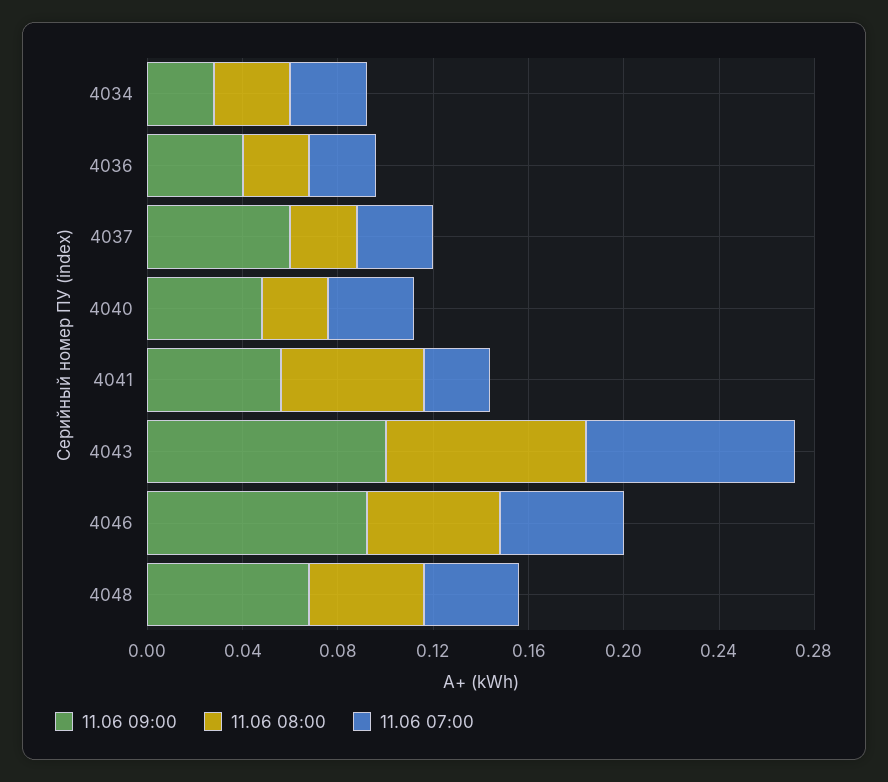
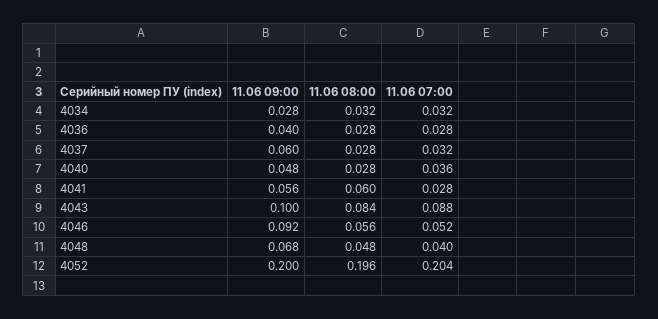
11.06 09:00, 4052: none -> 0.2
11.06 08:00, 4052: none -> 0.196
11.06 07:00, 4052: none -> 0.204

